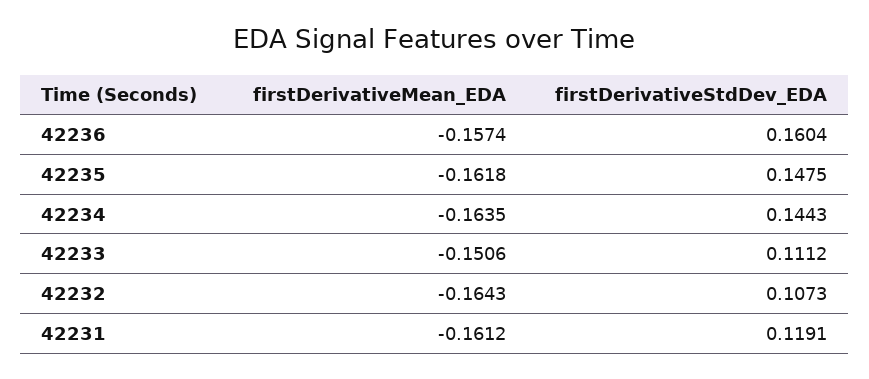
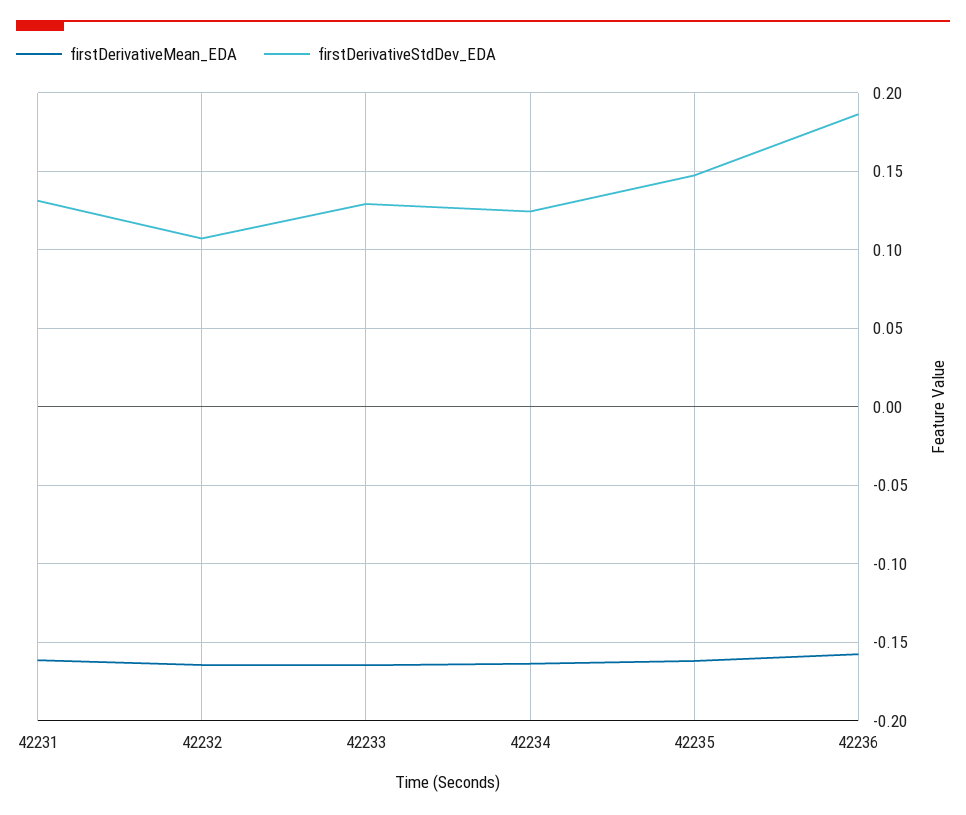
firstDerivativeStdDev_EDA, 42236: 0.1604 -> 0.185
firstDerivativeStdDev_EDA, 42234: 0.1443 -> 0.125
firstDerivativeMean_EDA, 42233: -0.1506 -> -0.165
firstDerivativeStdDev_EDA, 42233: 0.1112 -> 0.13
firstDerivativeStdDev_EDA, 42231: 0.1191 -> 0.13

